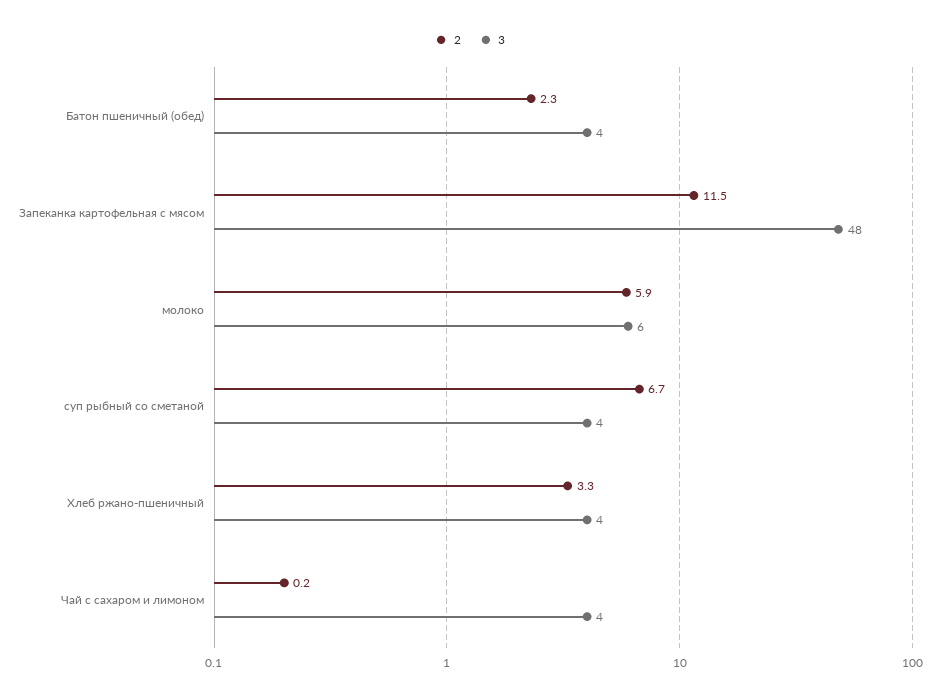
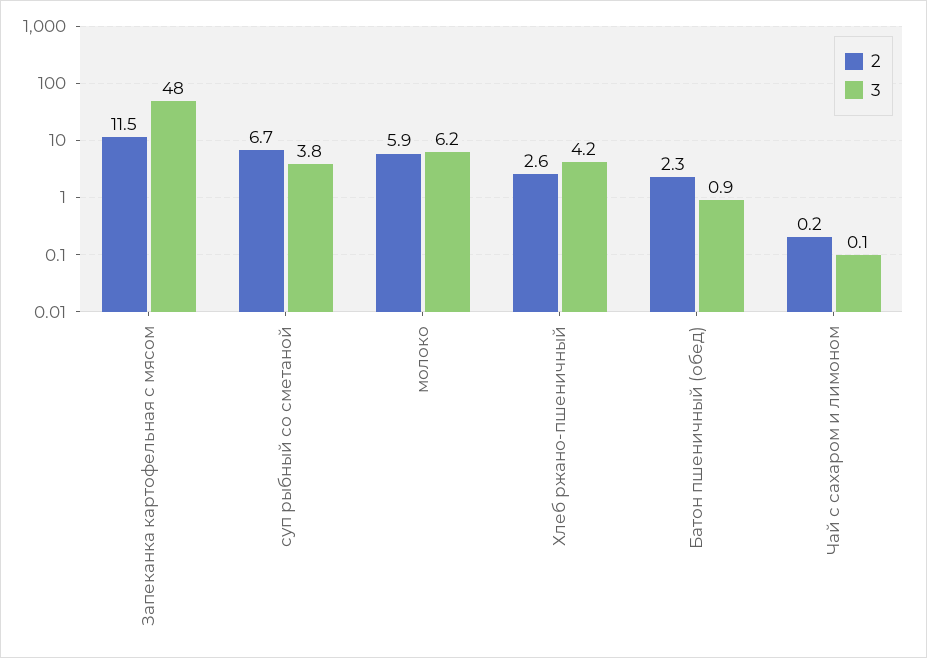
3, Батон пшеничный (обед): 4 -> 0.9
2, Хлеб ржано-пшеничный: 3.3 -> 2.6
3, Чай с сахаром и лимоном: 4 -> 0.1

